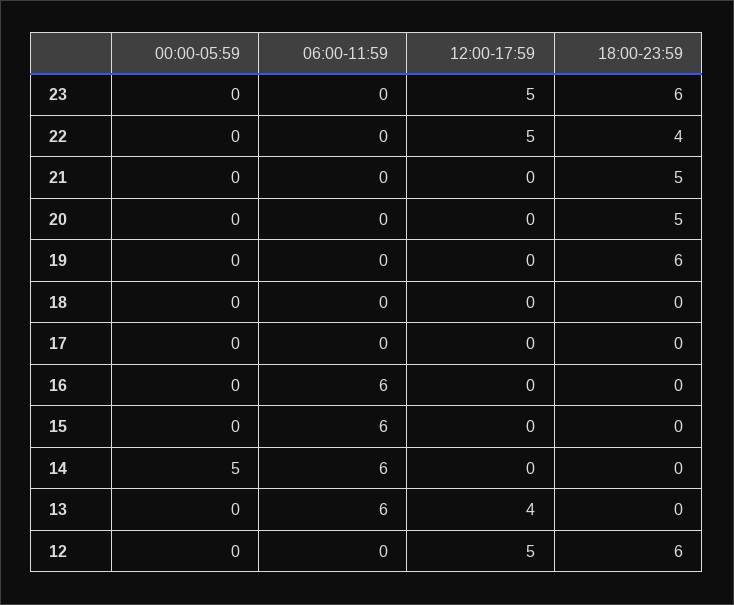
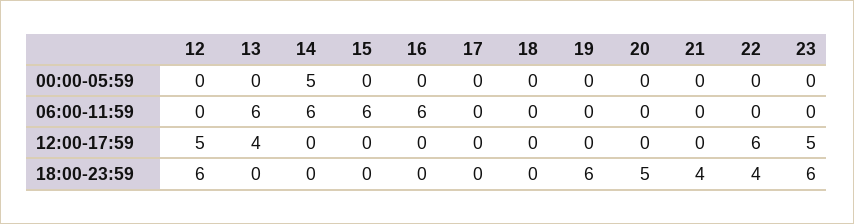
12:00-17:59, 22: 5 -> 6
18:00-23:59, 21: 5 -> 4

